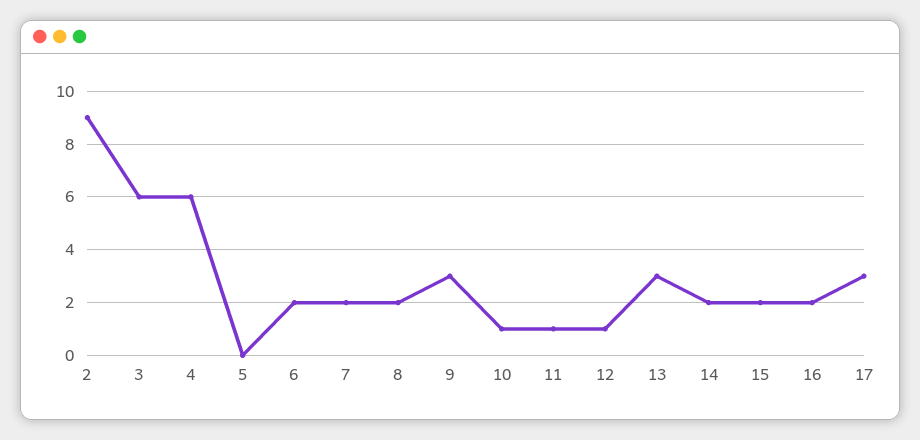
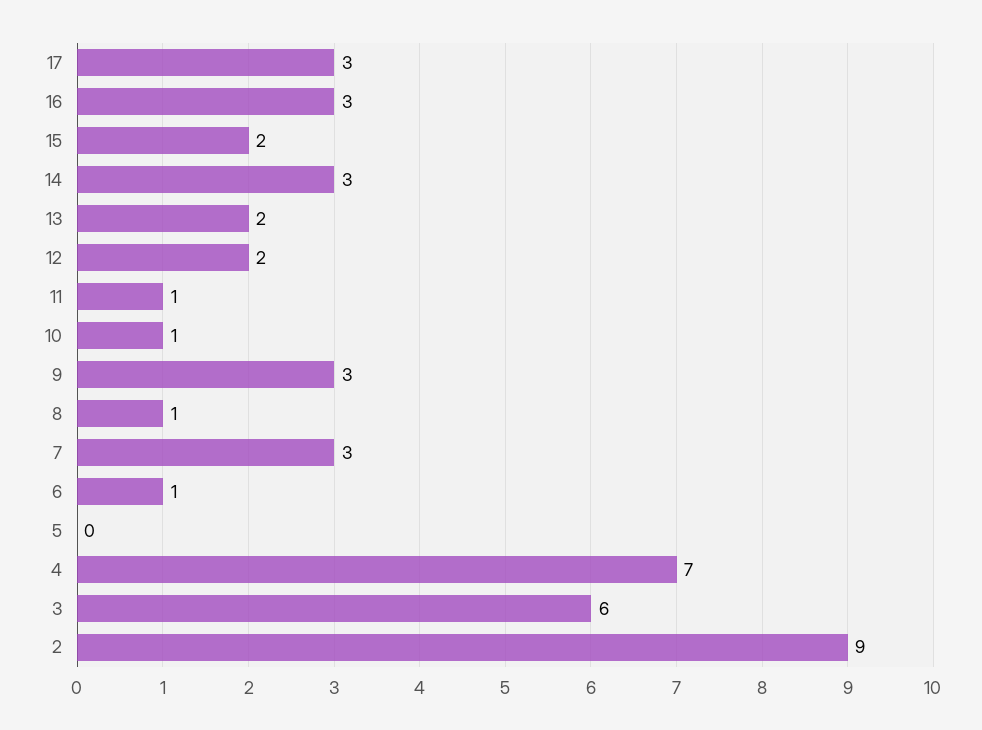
4: 6 -> 7
6: 2 -> 1
7: 2 -> 3
8: 2 -> 1
12: 1 -> 2
13: 3 -> 2
14: 2 -> 3
16: 2 -> 3

